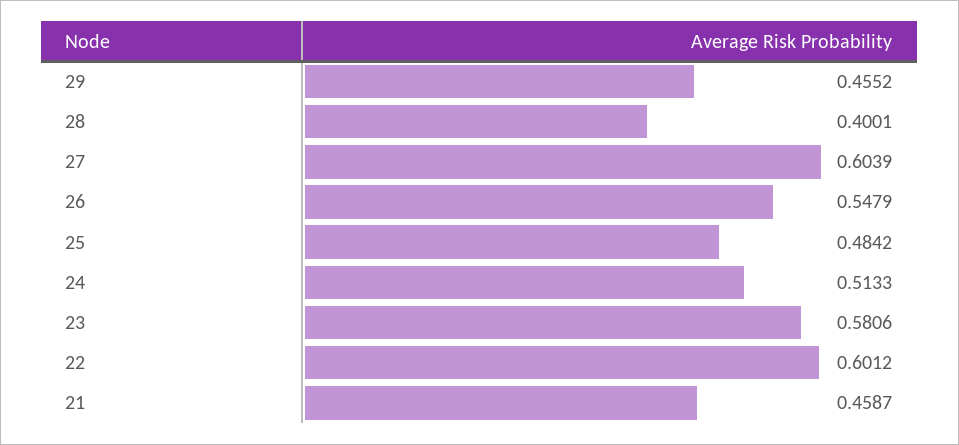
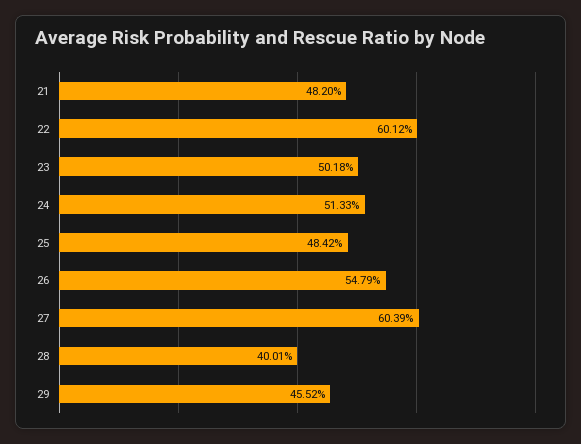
23: 0.5806 -> 0.5018
21: 0.4587 -> 0.482

